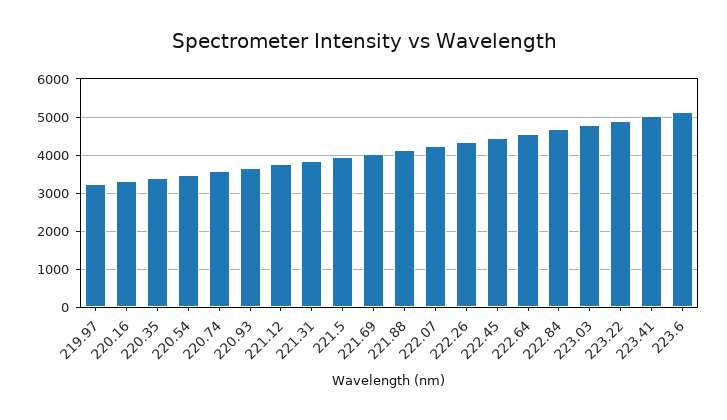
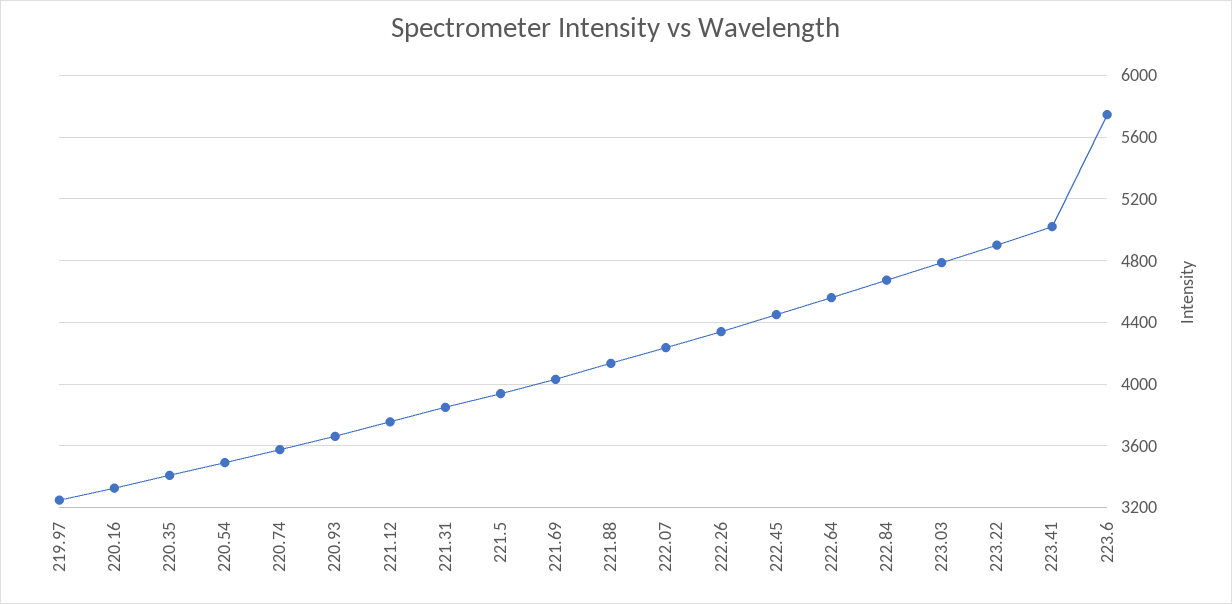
223.6: 5200 -> 5750

